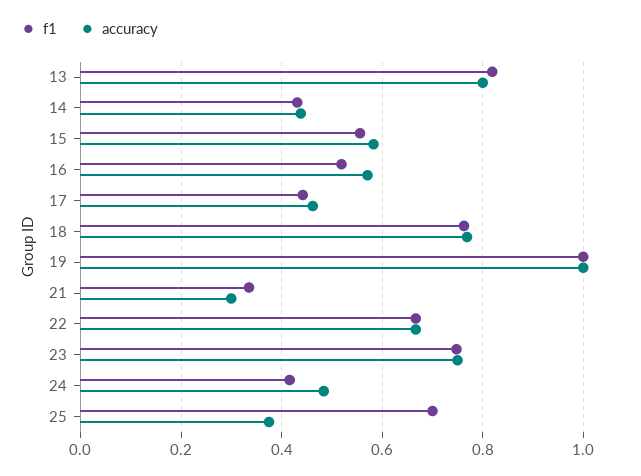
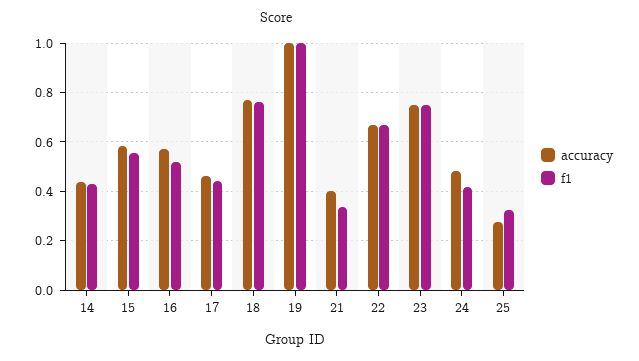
f1, 13: 0.82 -> none
accuracy, 13: 0.8 -> none
accuracy, 21: 0.3 -> 0.4
f1, 25: 0.7 -> 0.325
accuracy, 25: 0.38 -> 0.275

